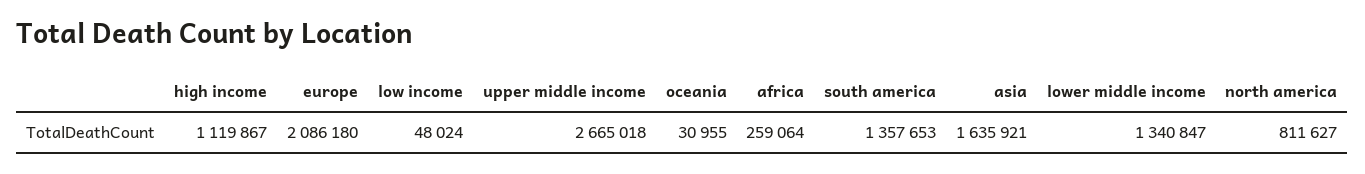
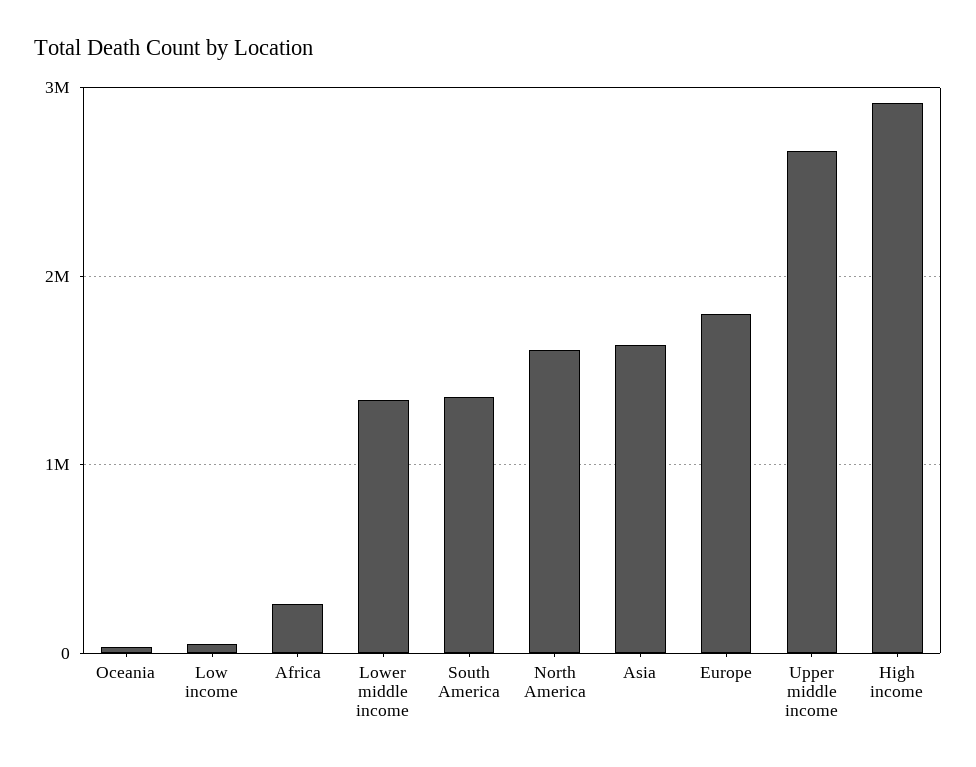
high income: 1119867 -> 2900000
europe: 2086180 -> 1800000
north america: 811627 -> 1600000

